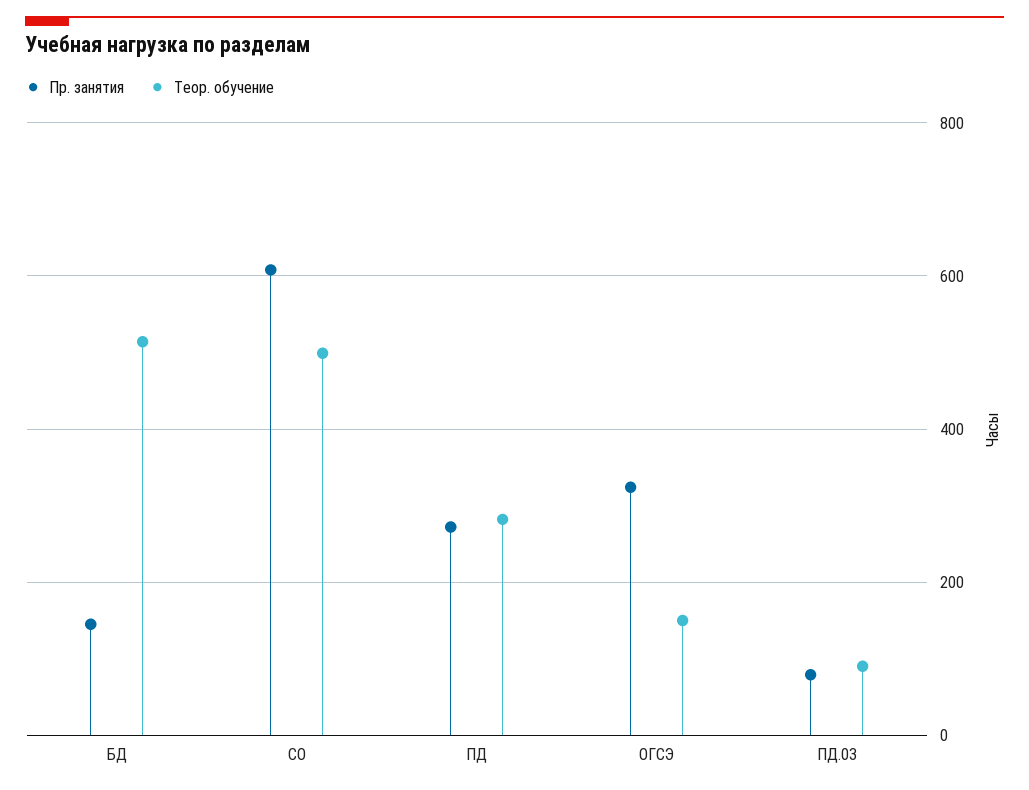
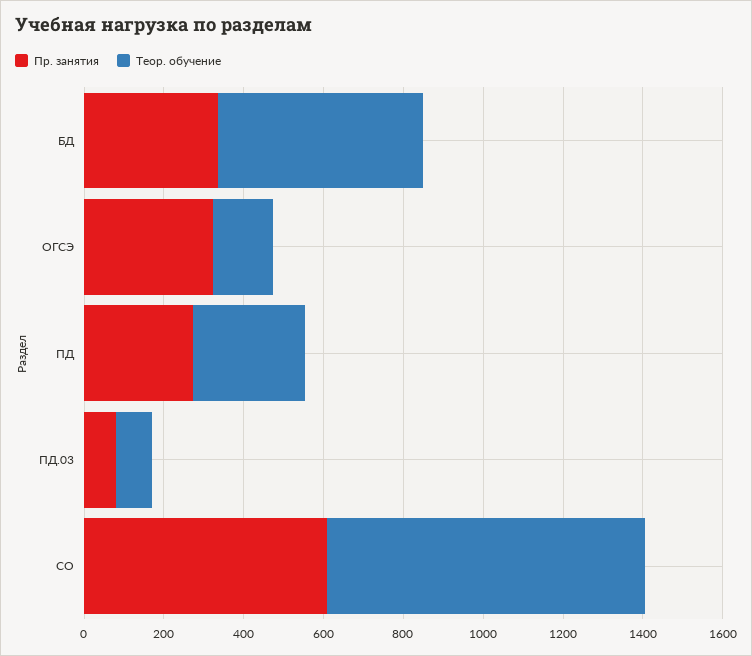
Пр. занятия, БД: 140 -> 350
Теор. обучение, СО: 500 -> 800

